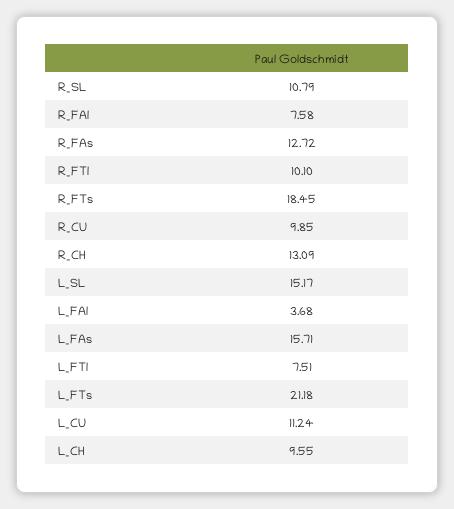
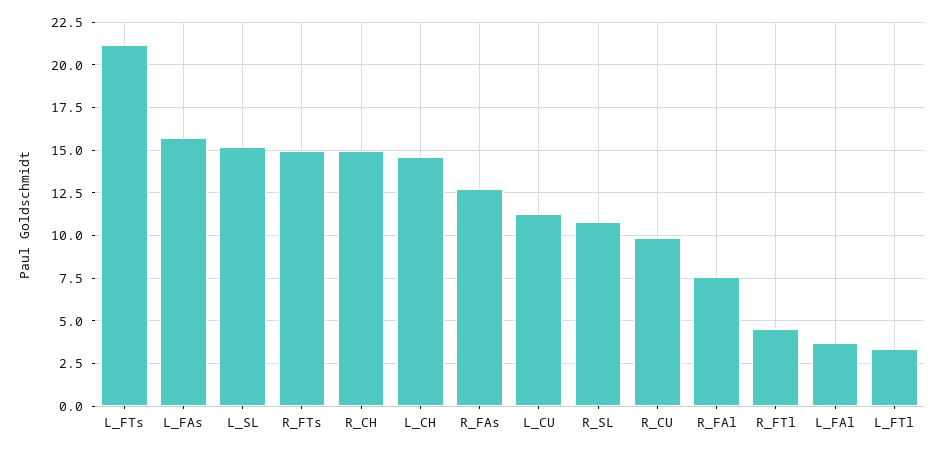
R_FTl: 10.1 -> 4.5
R_FTs: 18.45 -> 15
R_CH: 13.09 -> 15
L_FTl: 7.51 -> 3.5
L_CH: 9.55 -> 14.5

